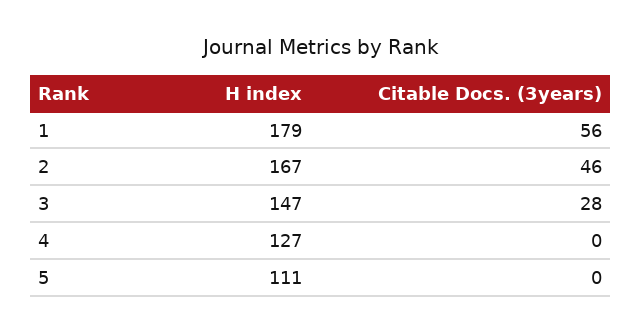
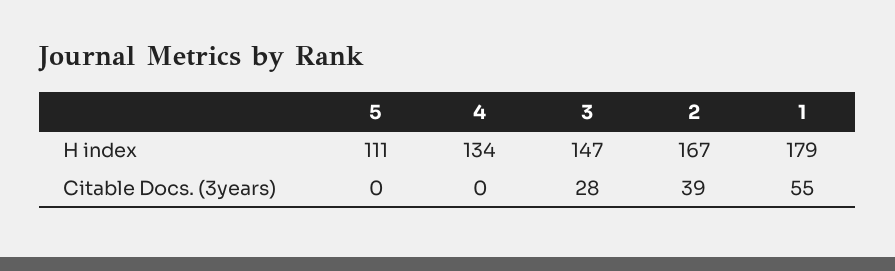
Citable Docs. (3years), 1: 56 -> 55
Citable Docs. (3years), 2: 46 -> 39
H index, 4: 127 -> 134

